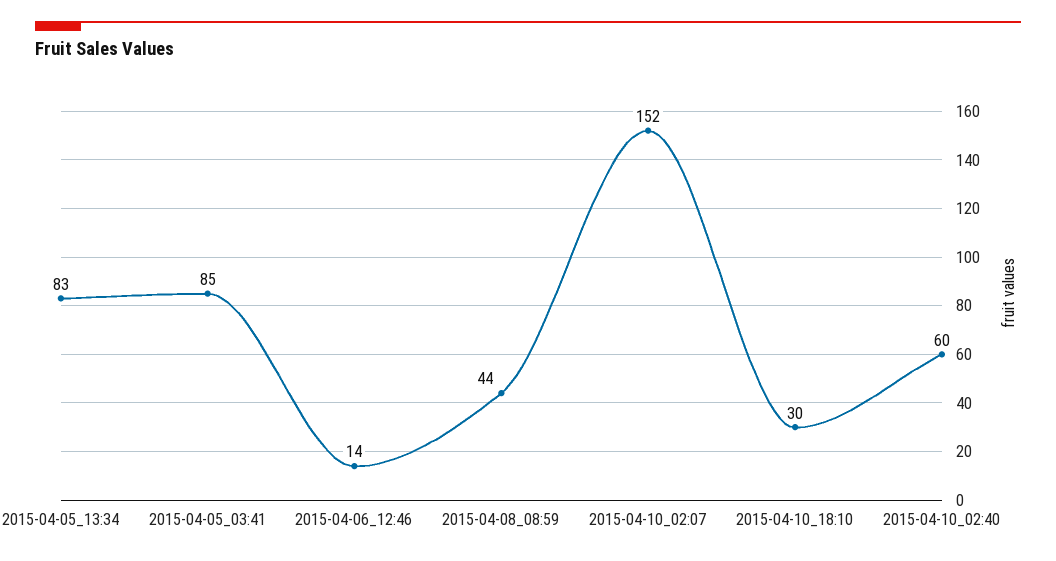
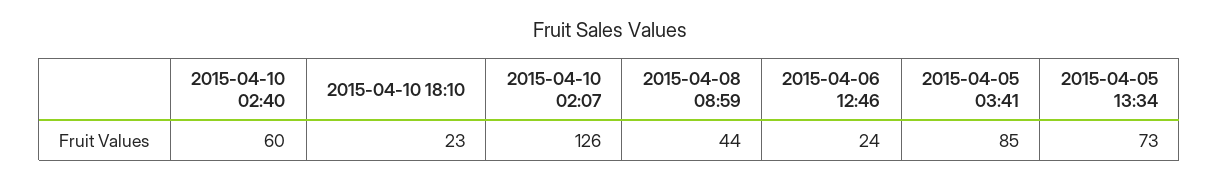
2015-04-05_13:34: 83 -> 73
2015-04-06_12:46: 14 -> 24
2015-04-10_02:07: 152 -> 126
2015-04-10_18:10: 30 -> 23

